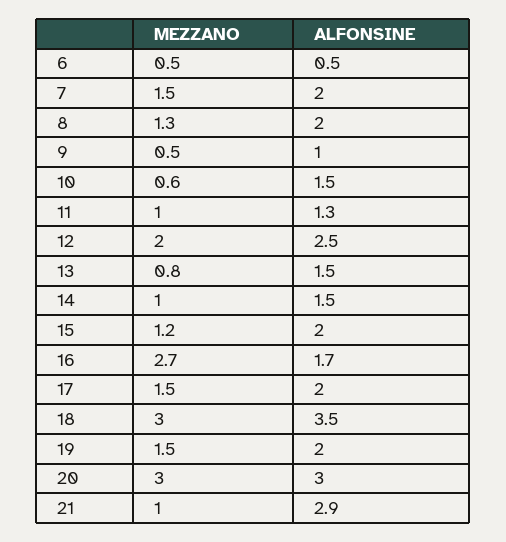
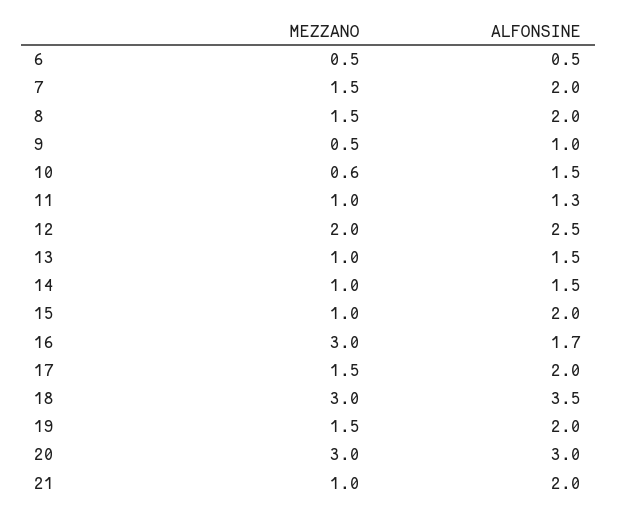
MEZZANO, 8: 1.3 -> 1.5
MEZZANO, 13: 0.8 -> 1
MEZZANO, 15: 1.2 -> 1
MEZZANO, 16: 2.7 -> 3
ALFONSINE, 21: 2.9 -> 2

